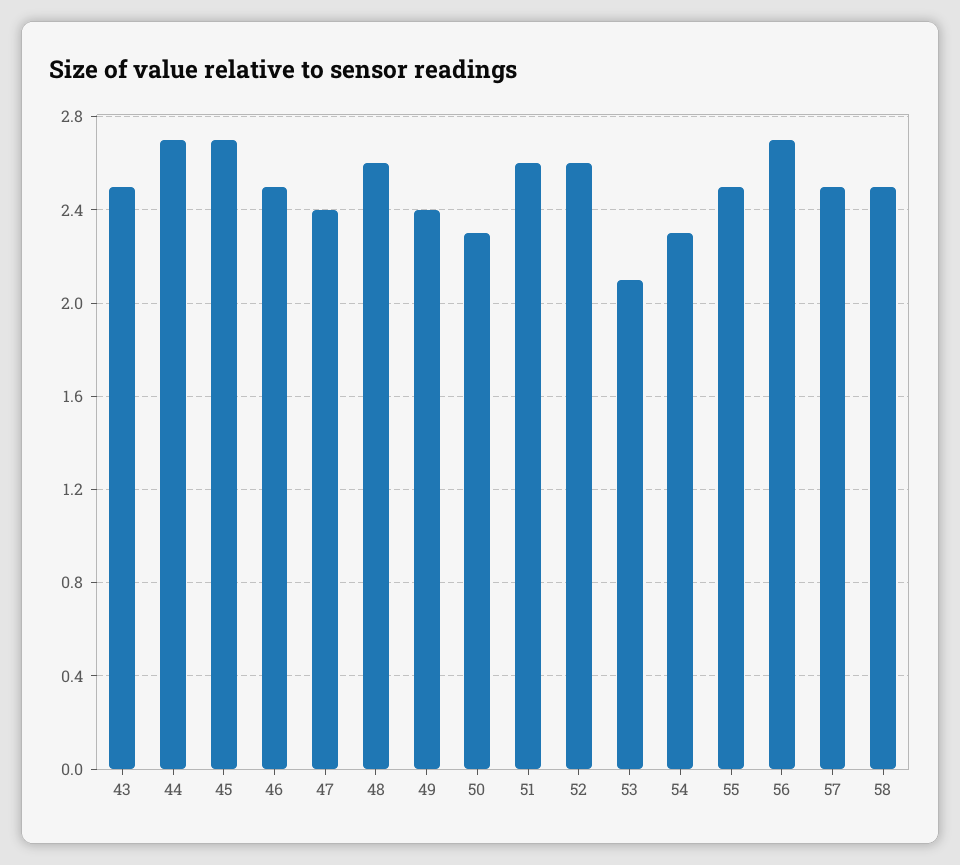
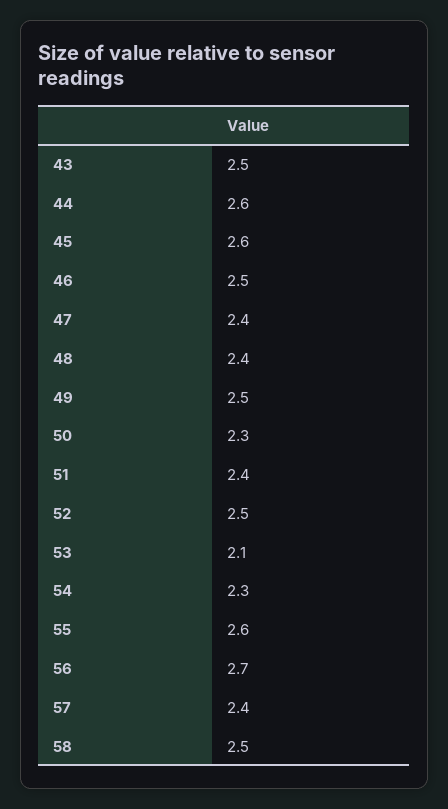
44: 2.7 -> 2.6
45: 2.7 -> 2.6
48: 2.6 -> 2.4
49: 2.4 -> 2.5
51: 2.6 -> 2.4
52: 2.6 -> 2.5
55: 2.5 -> 2.6
57: 2.5 -> 2.4

